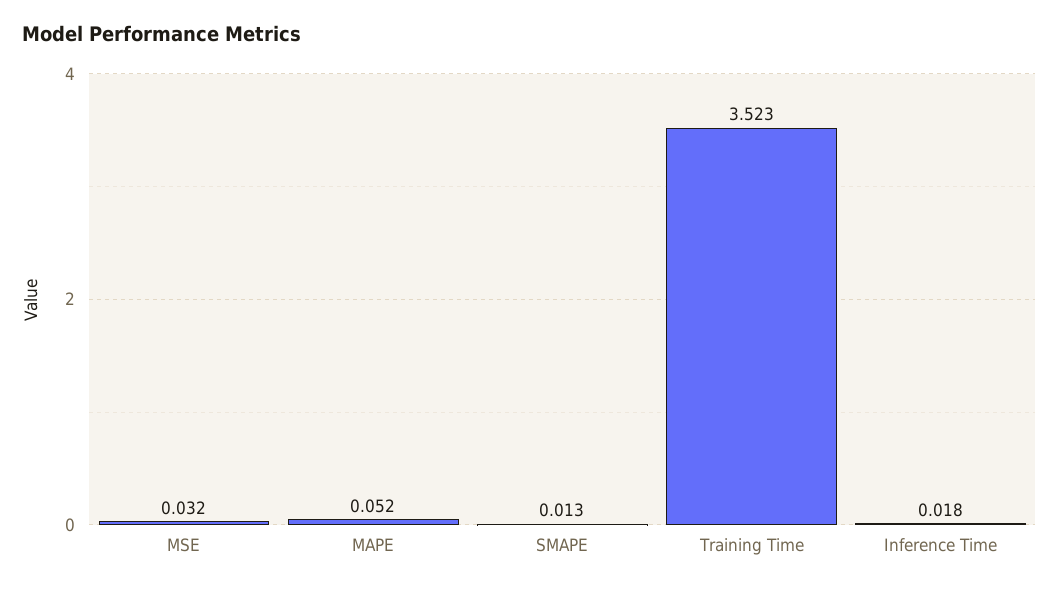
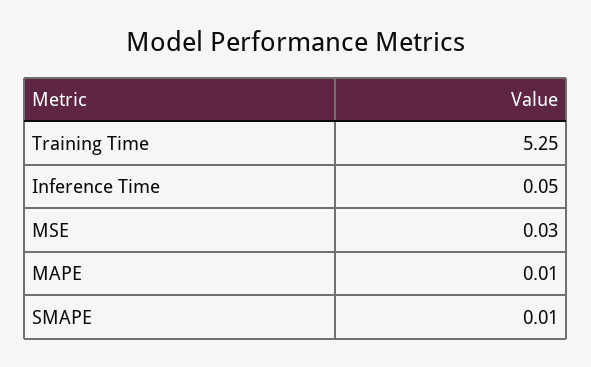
MAPE: 0.052 -> 0.01
Training Time: 3.523 -> 5.25
Inference Time: 0.018 -> 0.05

